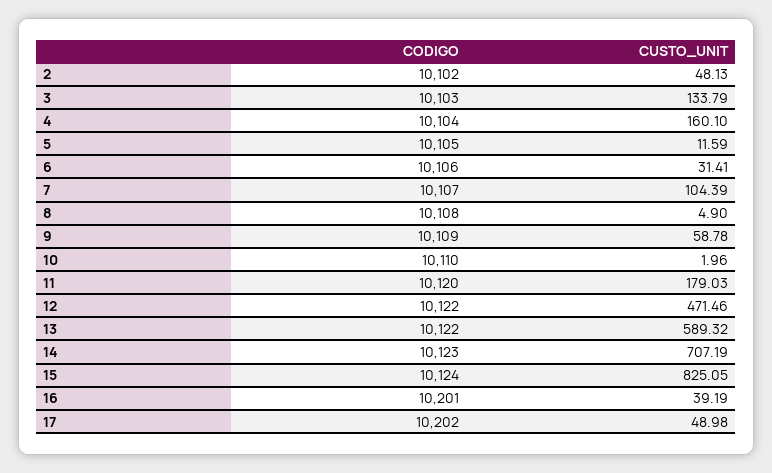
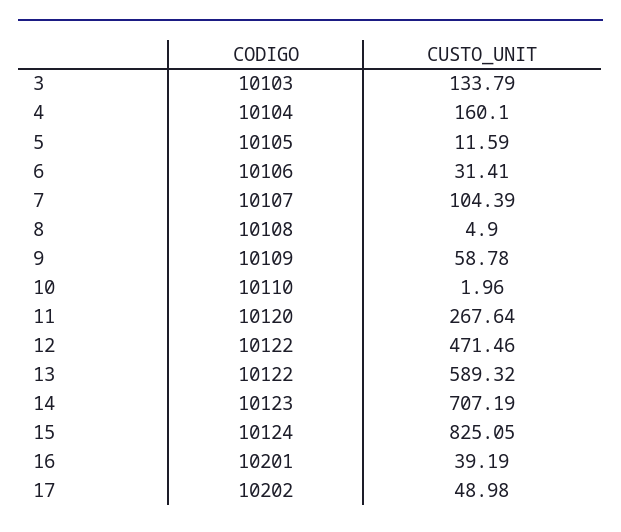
CODIGO, 2: 10102 -> none
CUSTO_UNIT, 2: 48.13 -> none
CUSTO_UNIT, 11: 179.03 -> 267.64

